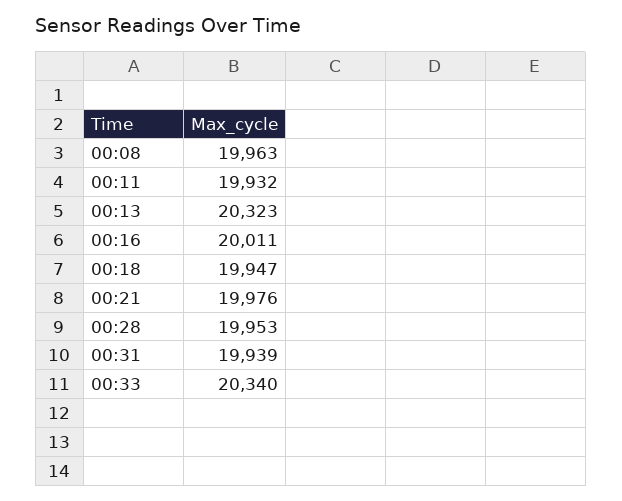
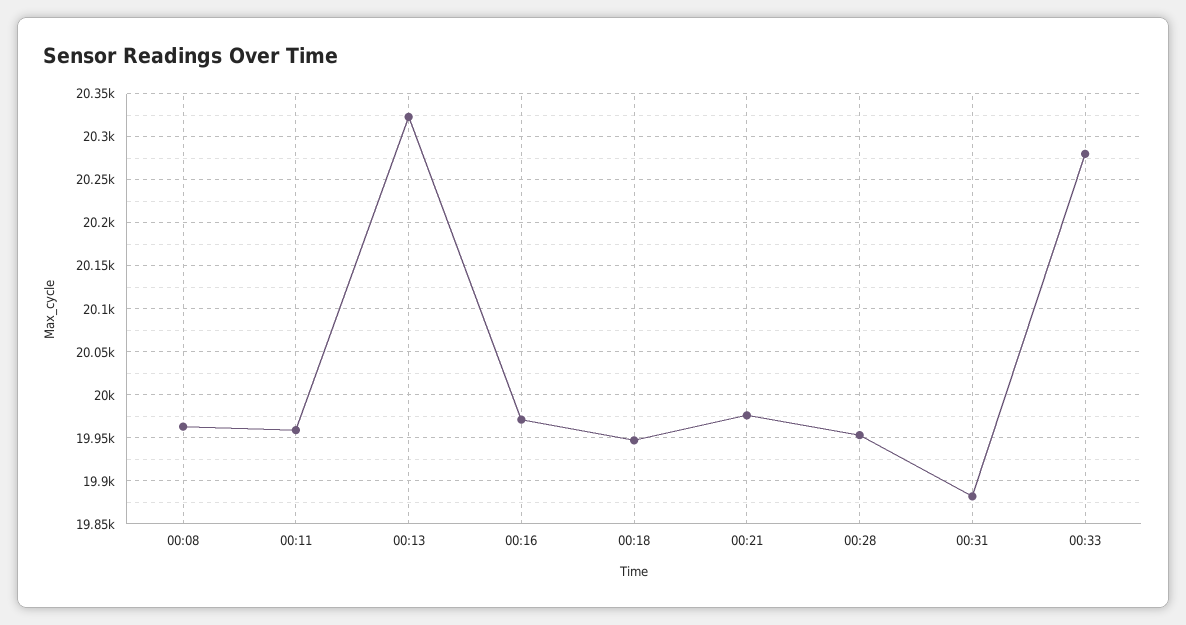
00:11: 19932 -> 19960
00:16: 20011 -> 19970
00:31: 19939 -> 19880
00:33: 20340 -> 20280

